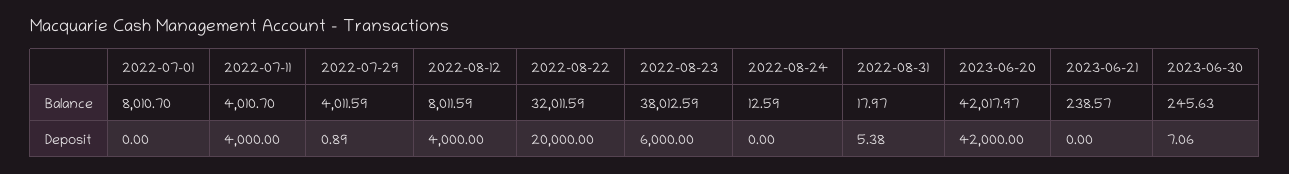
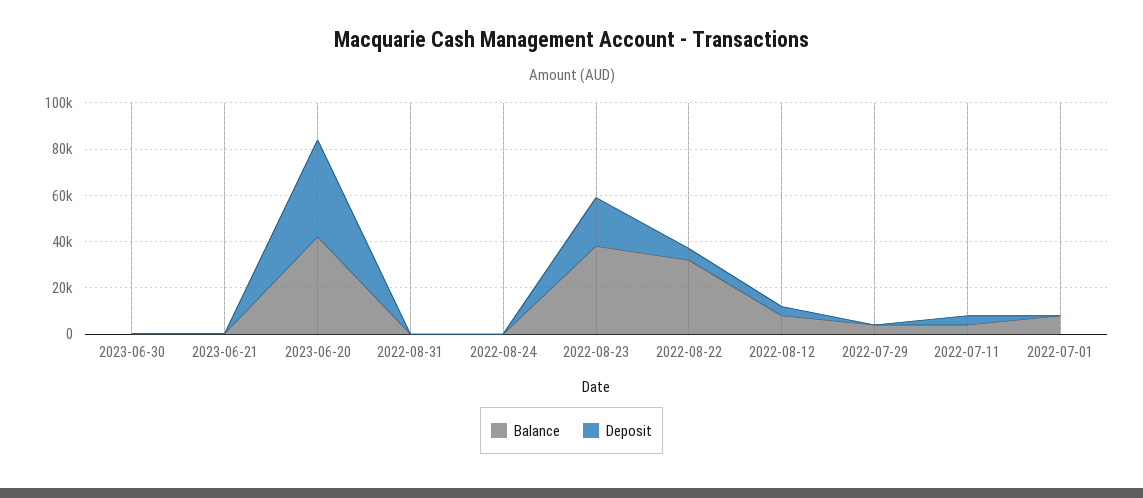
Deposit, 2022-08-22: 20000 -> 5000
Deposit, 2022-08-23: 6000 -> 20000

